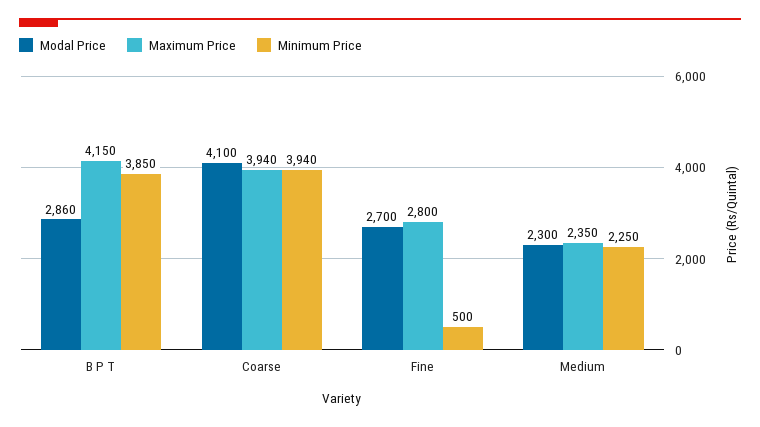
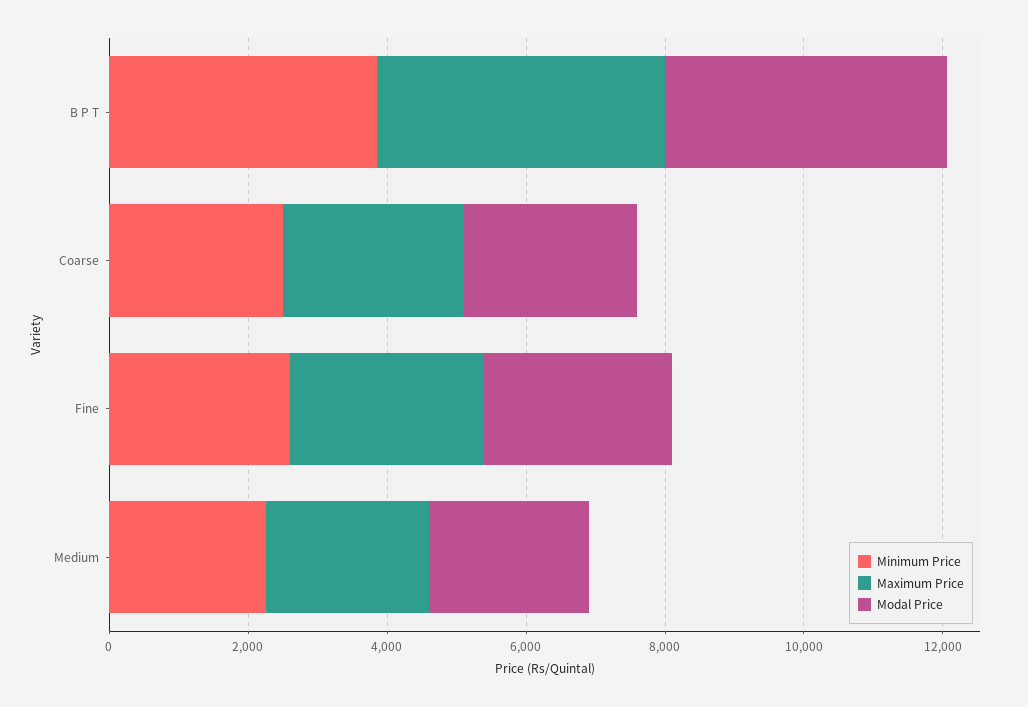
Modal Price, B P T: 2860 -> 4000
Modal Price, Coarse: 4100 -> 2500
Maximum Price, Coarse: 3940 -> 2500
Minimum Price, Coarse: 3940 -> 2500
Minimum Price, Fine: 500 -> 2500

